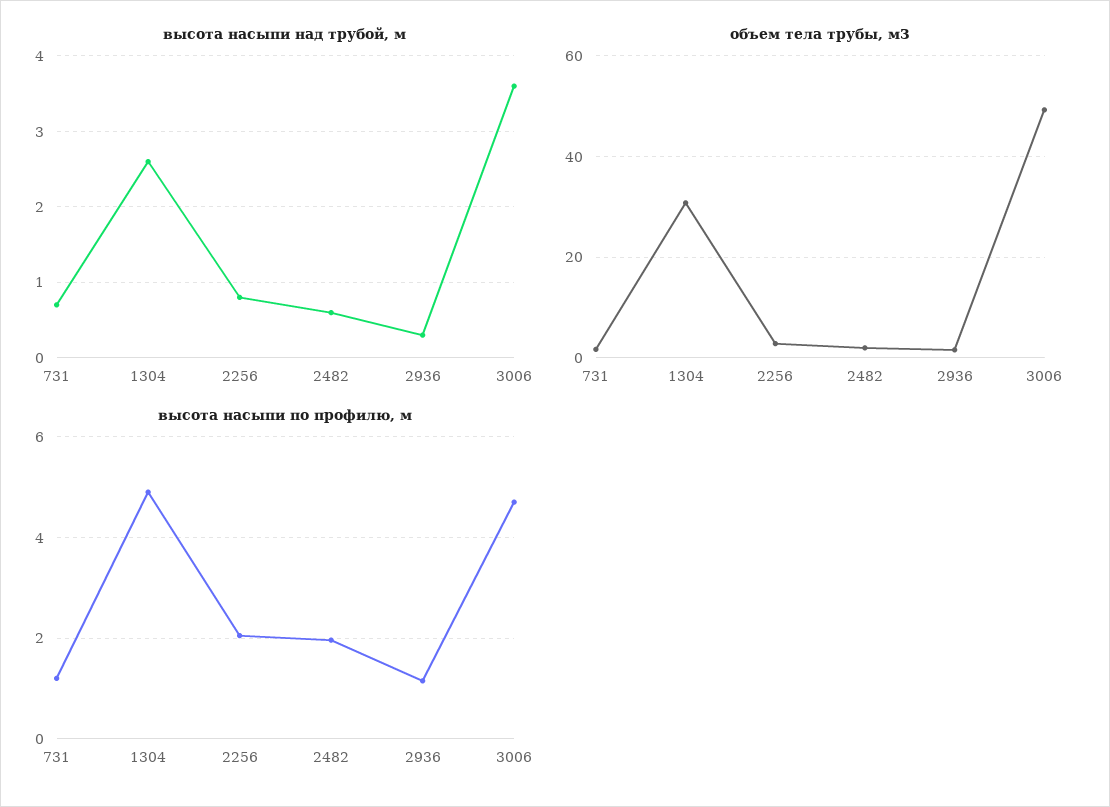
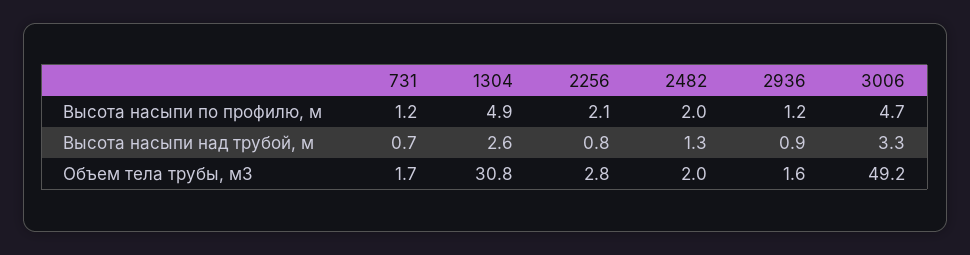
высота насыпи над трубой, м, 2482: 0.6 -> 1.3
высота насыпи над трубой, м, 2936: 0.3 -> 0.9
высота насыпи над трубой, м, 3006: 3.6 -> 3.3

